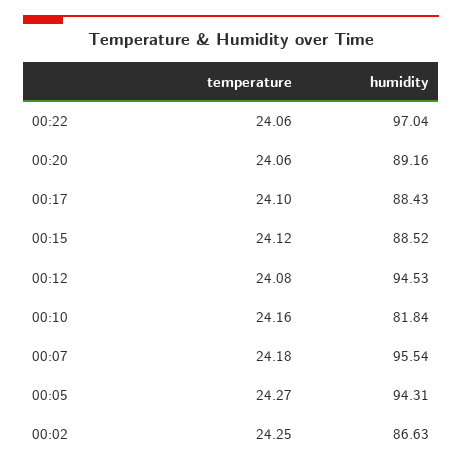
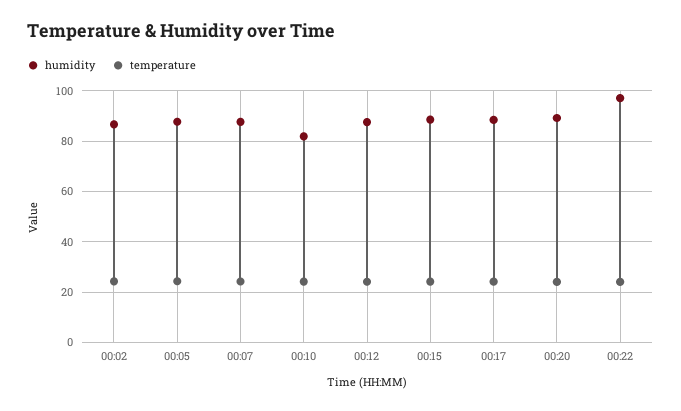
humidity, 00:12: 94.53 -> 87.5
humidity, 00:07: 95.54 -> 87.5
humidity, 00:05: 94.31 -> 87.5

